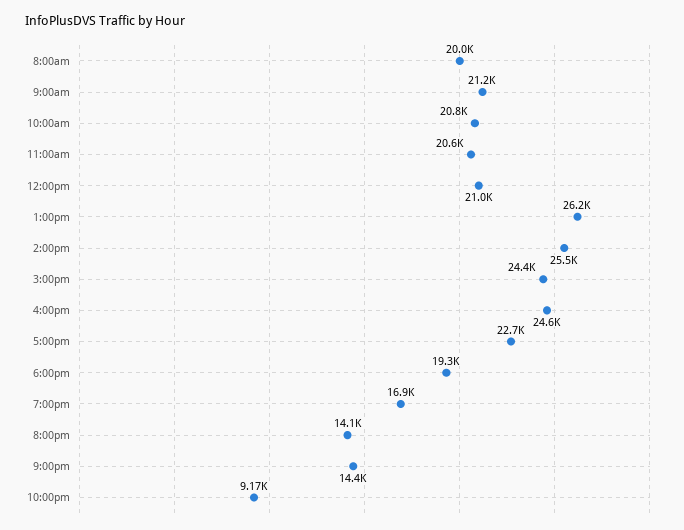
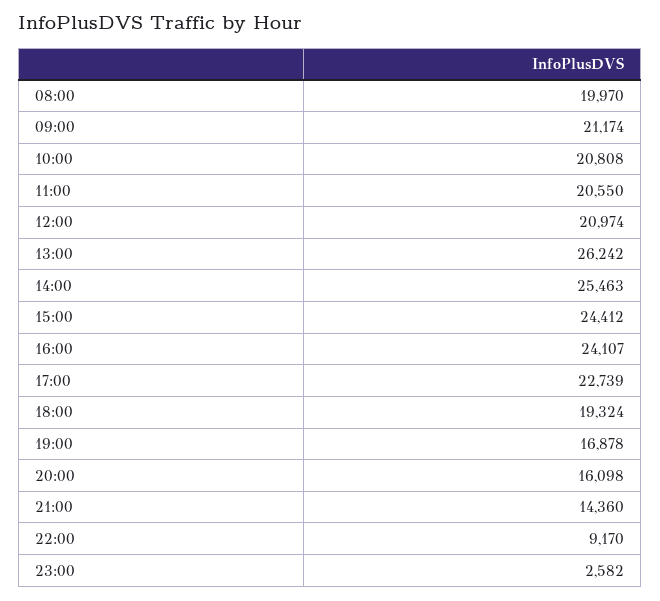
4:00pm: 24600 -> 24107
8:00pm: 14100 -> 16098
23:00: none -> 2582

